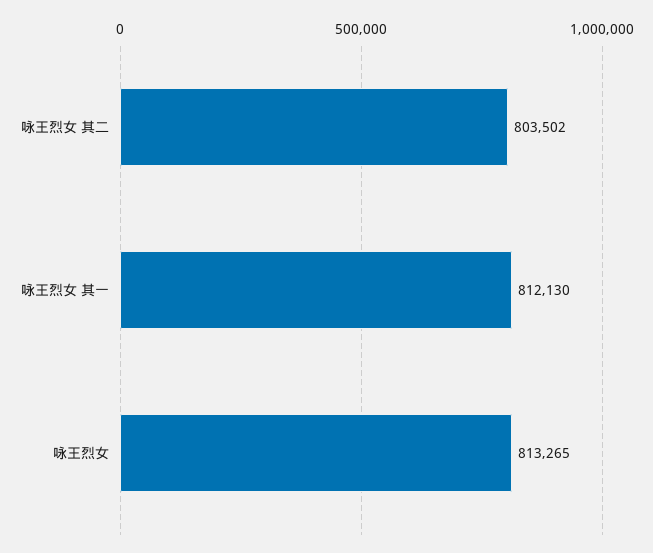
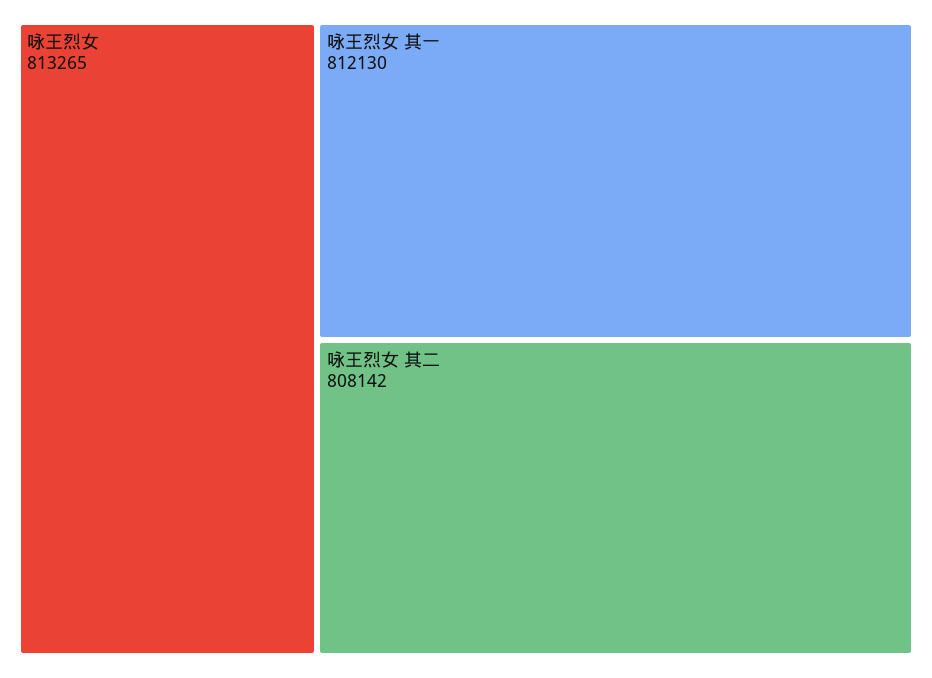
咏王烈女 其二: 803502 -> 808142

